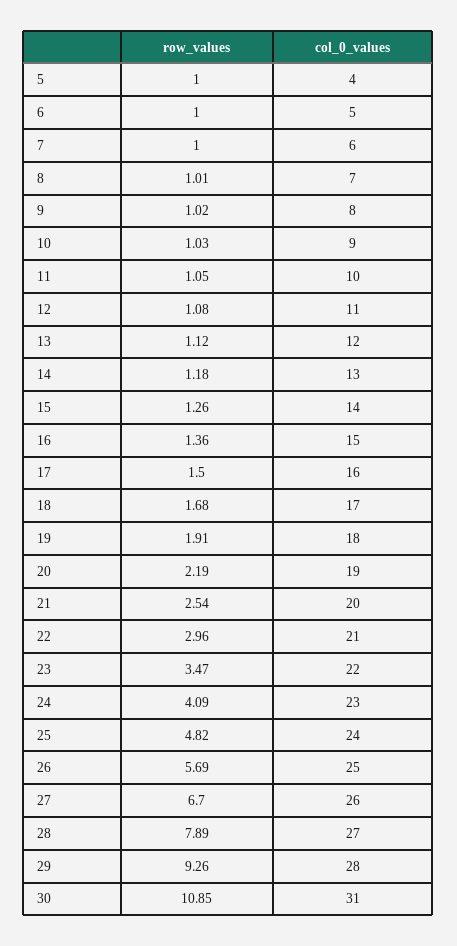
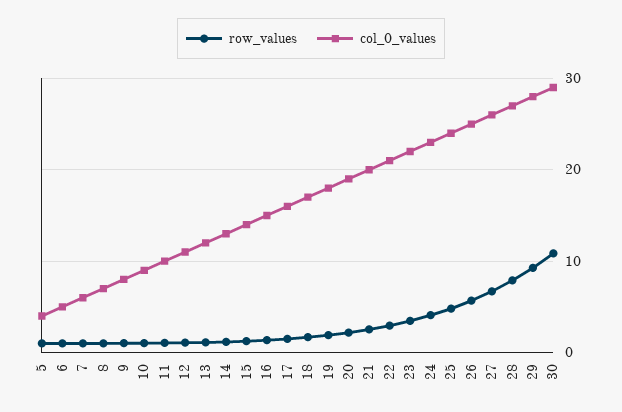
col_0_values, 30: 31 -> 29

